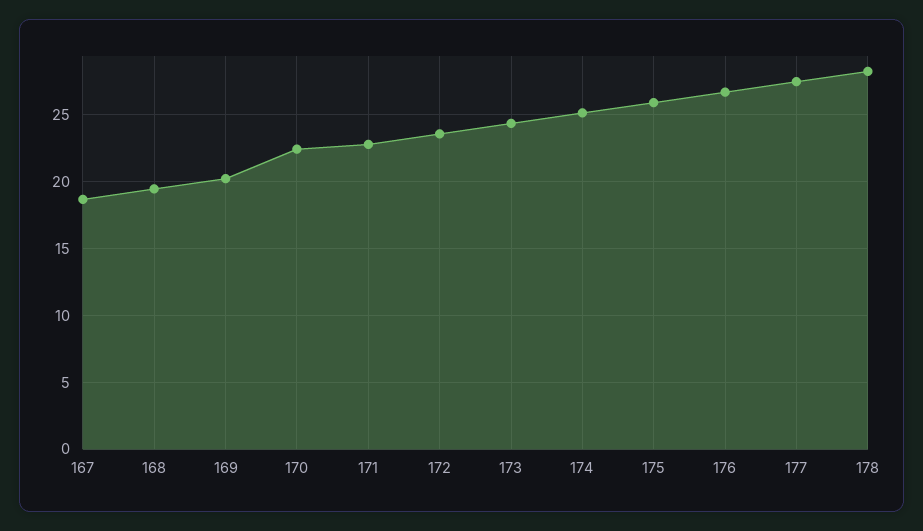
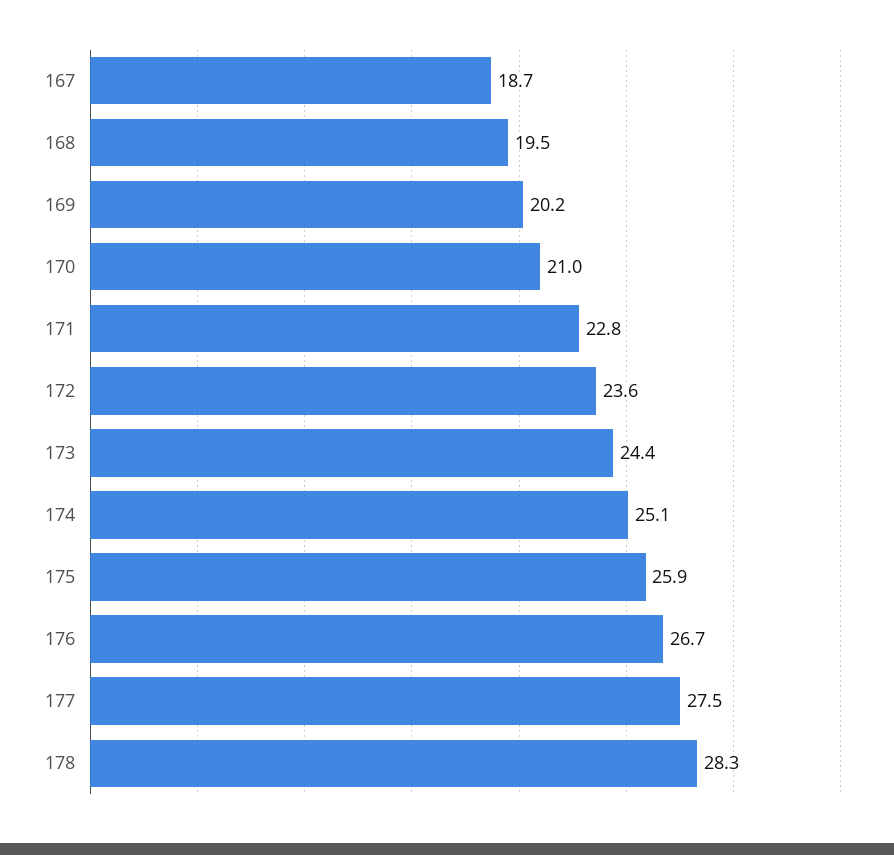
170: 22.5 -> 21

